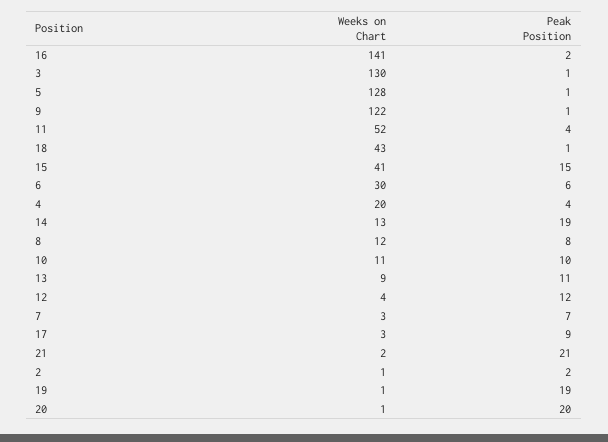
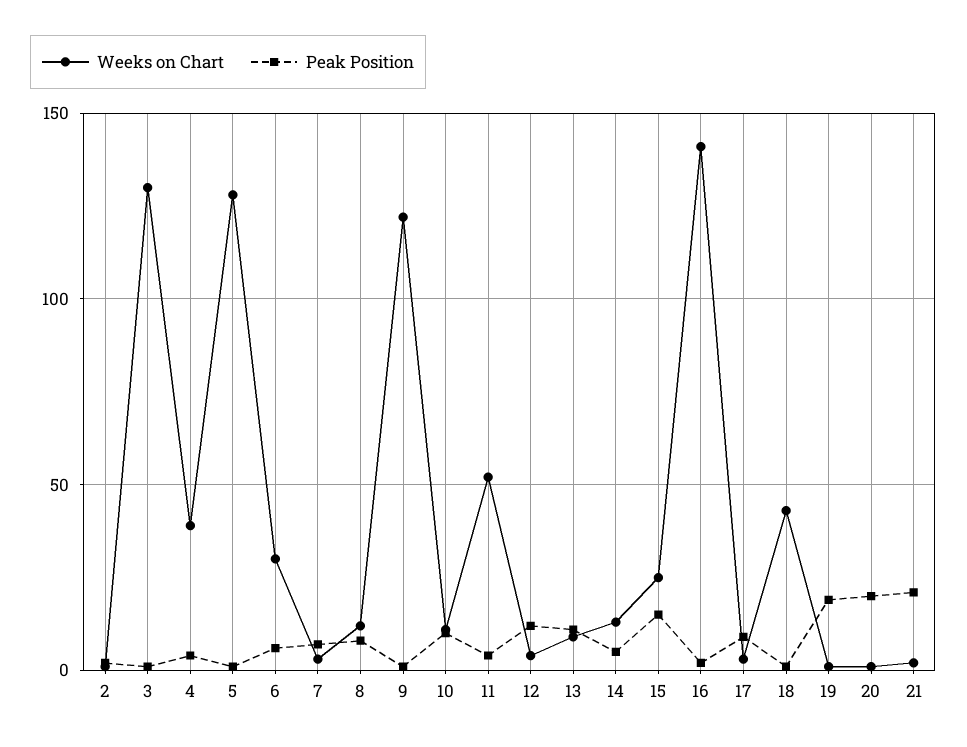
Weeks on Chart, 15: 41 -> 25
Weeks on Chart, 4: 20 -> 40
Peak Position, 14: 19 -> 5

